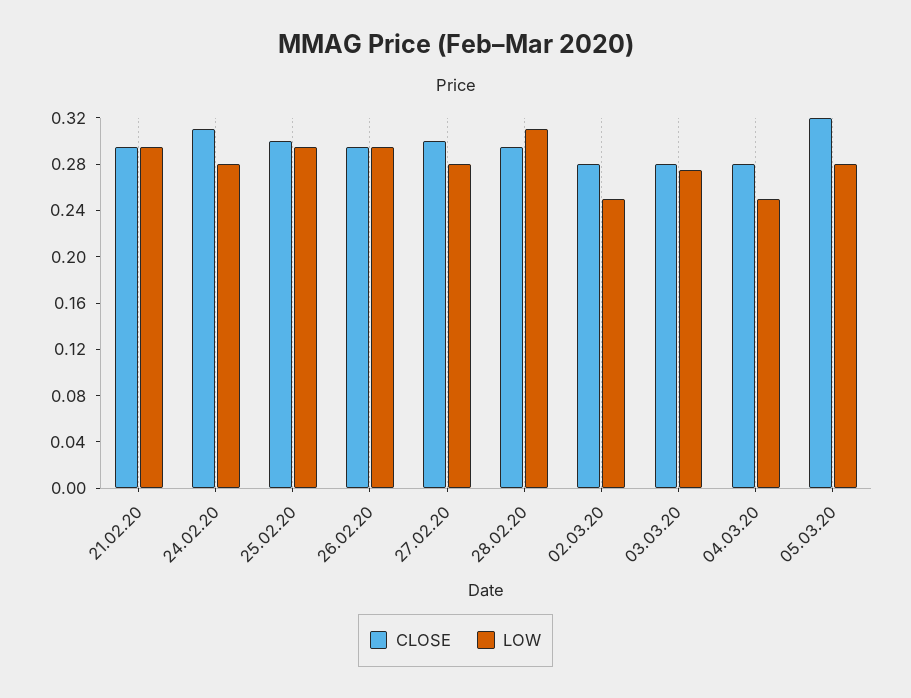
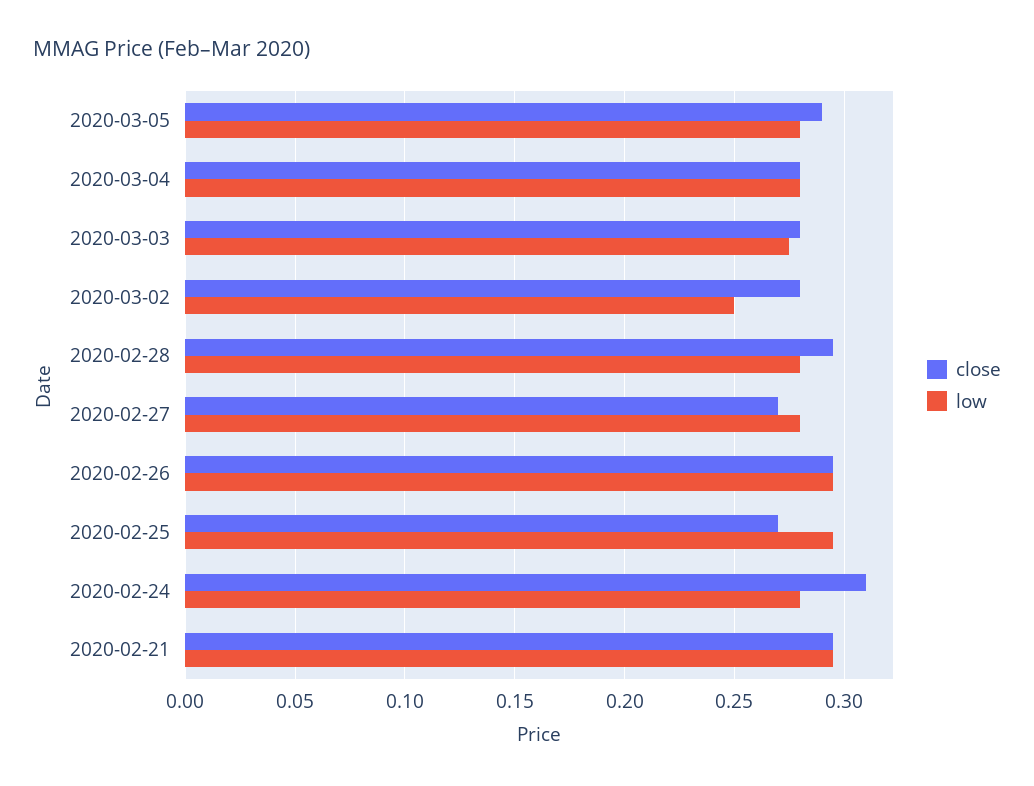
CLOSE, 25.02.20: 0.3 -> 0.27
CLOSE, 27.02.20: 0.3 -> 0.27
LOW, 28.02.20: 0.31 -> 0.28
LOW, 04.03.20: 0.25 -> 0.28
CLOSE, 05.03.20: 0.32 -> 0.29

